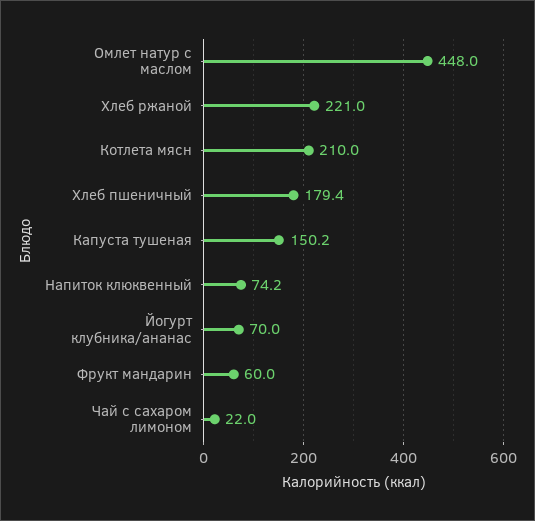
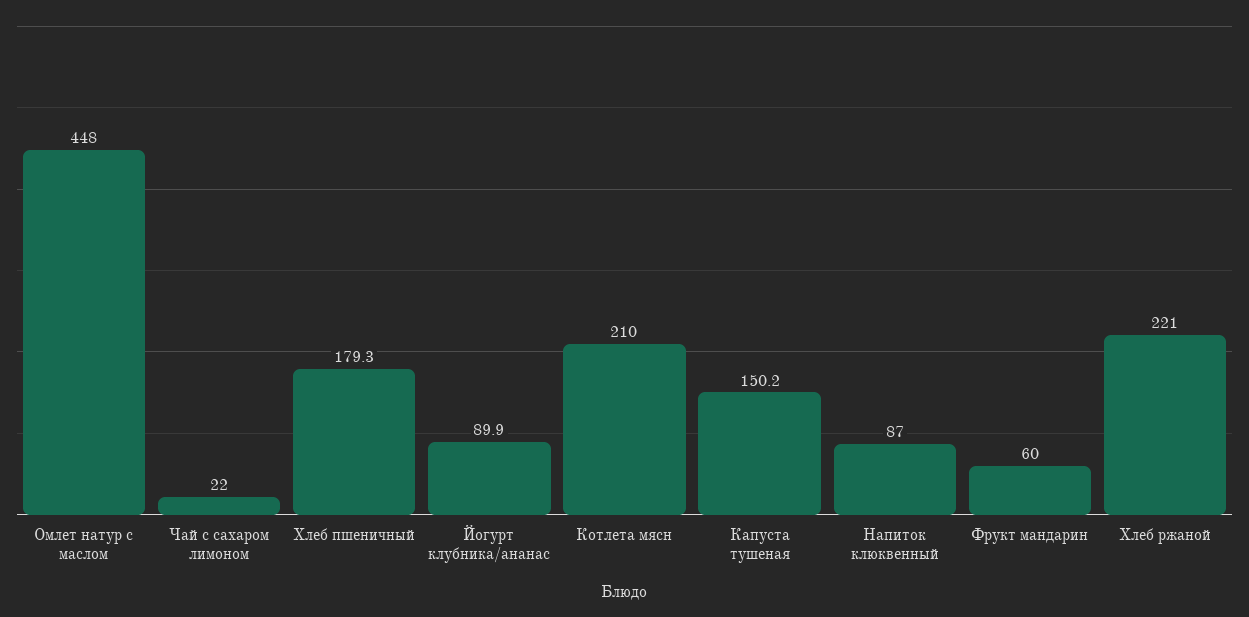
Хлеб пшеничный: 179.4 -> 179.3
Напиток клюквенный: 74.2 -> 87
Йогурт клубника/ананас: 70 -> 89.9

